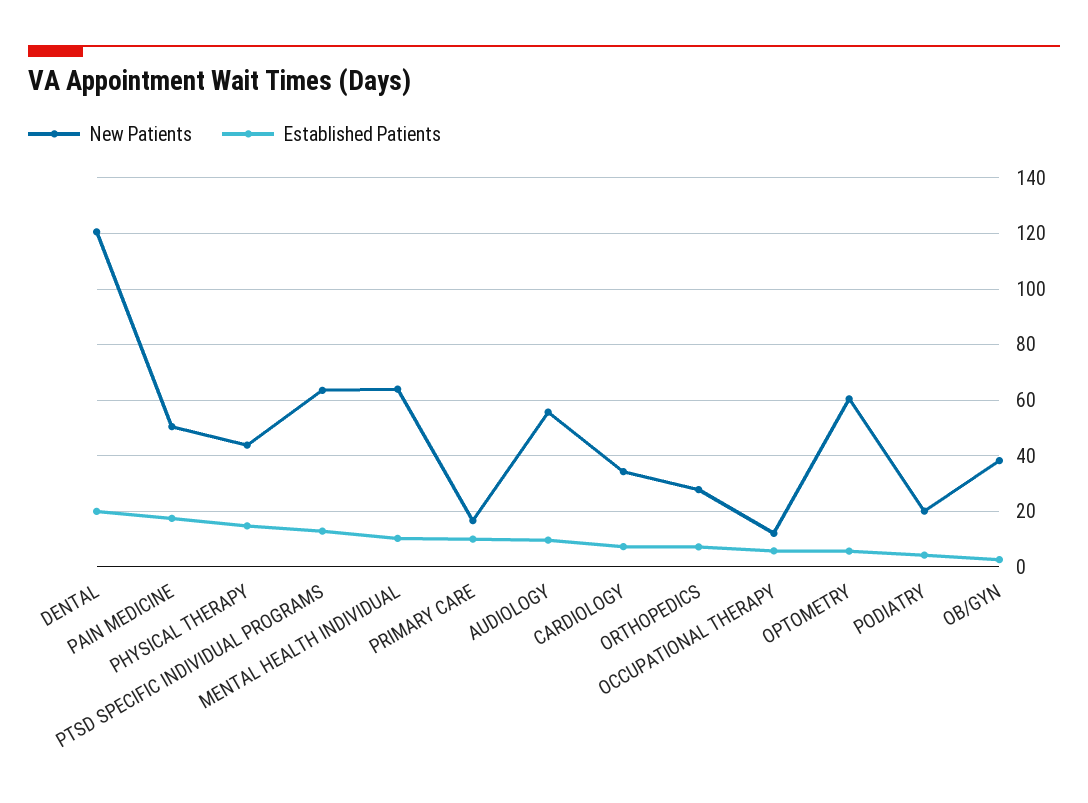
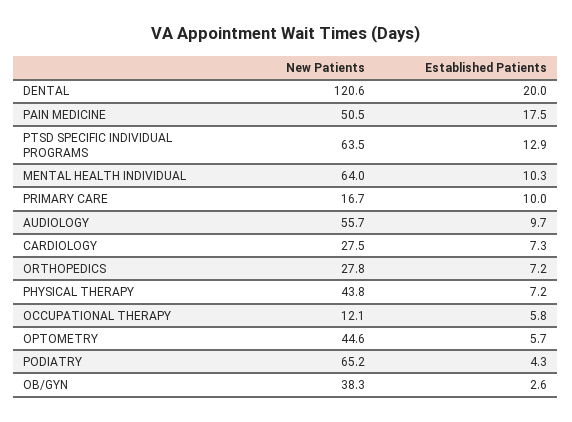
Established Patients, PHYSICAL THERAPY: 15 -> 7.2
New Patients, CARDIOLOGY: 35 -> 27.5
New Patients, OPTOMETRY: 60 -> 44.6
New Patients, PODIATRY: 20 -> 65.2

